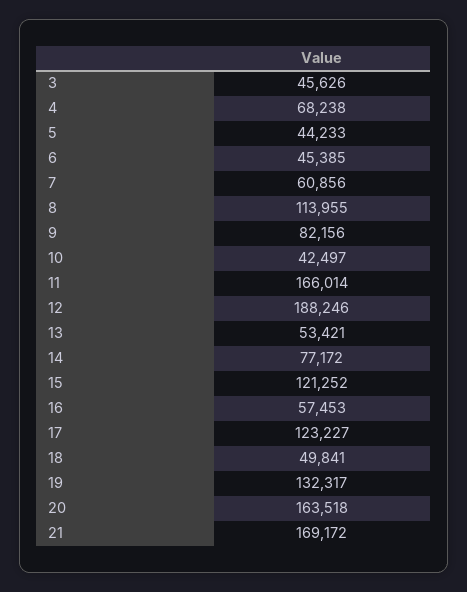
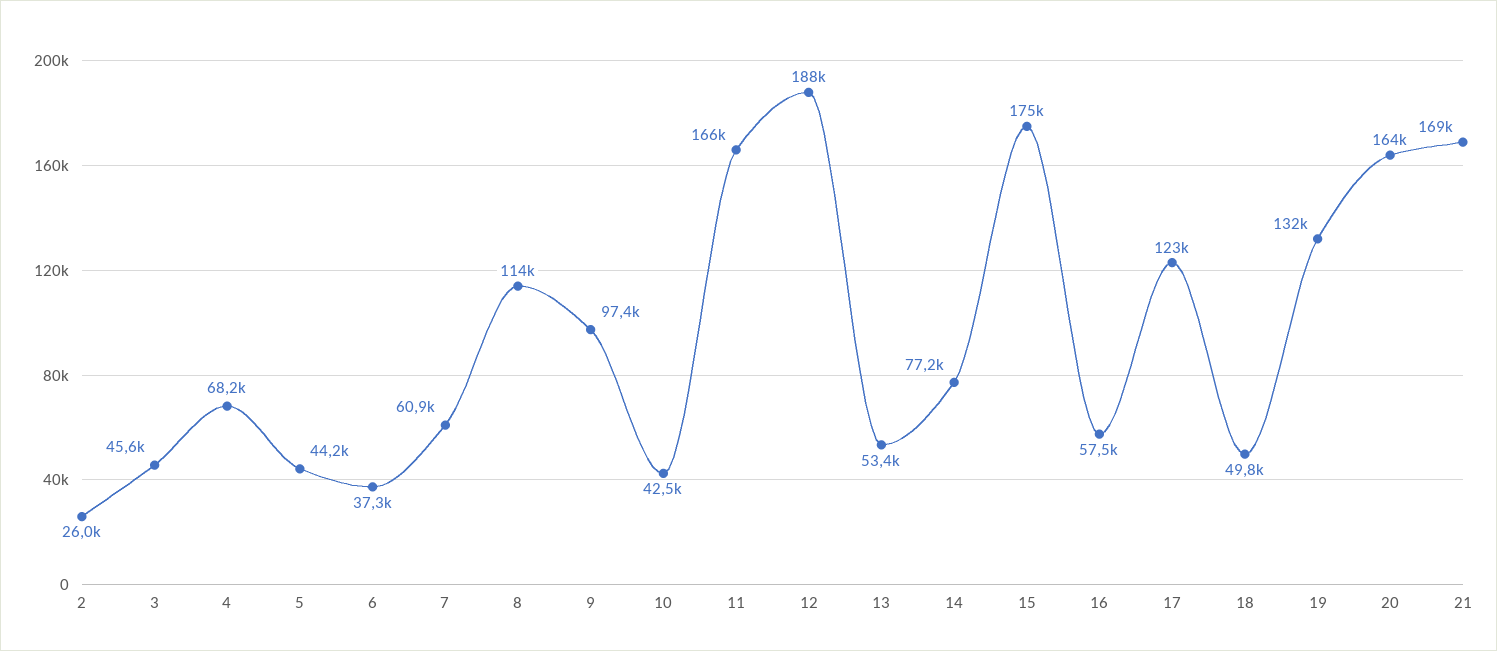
6: 45385 -> 37300
9: 82156 -> 97400
15: 121252 -> 175000
2: none -> 26000

